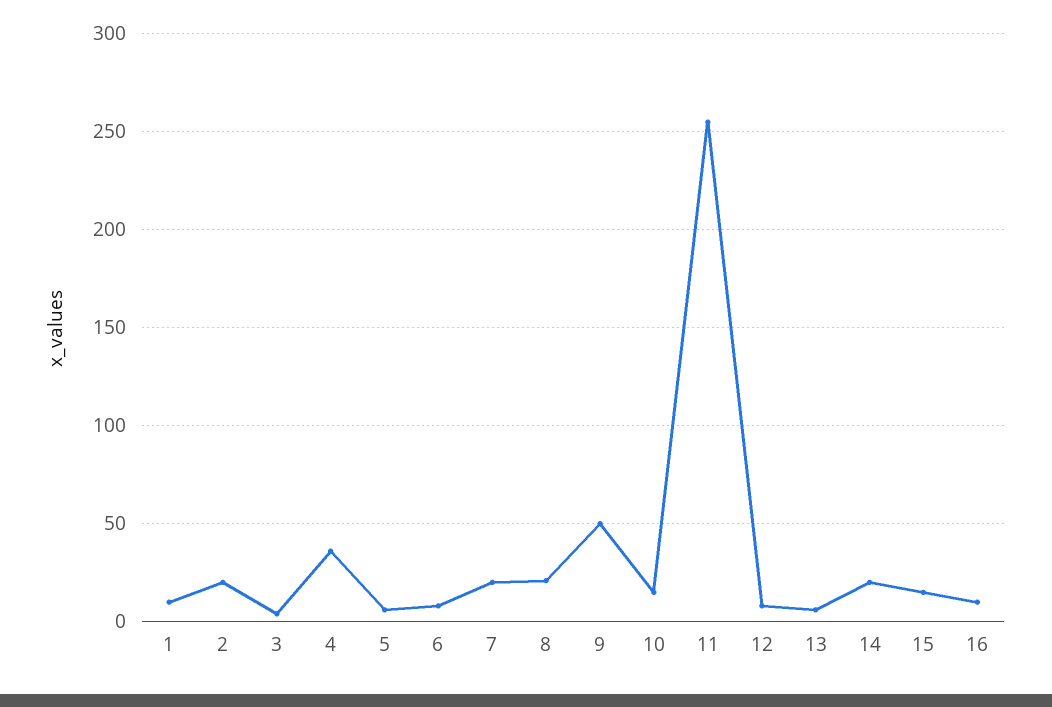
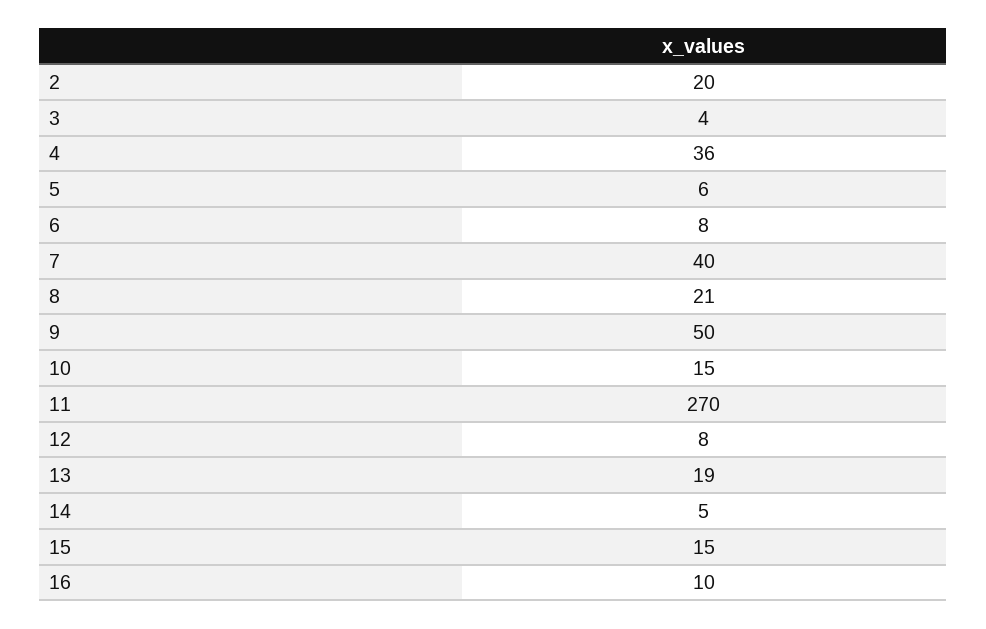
1: 10 -> none
7: 20 -> 40
11: 255 -> 270
13: 5 -> 19
14: 20 -> 5

